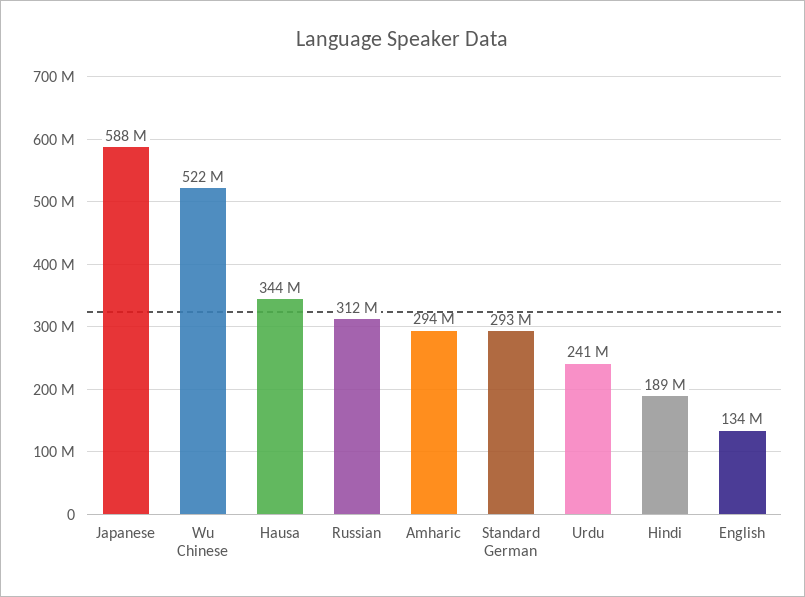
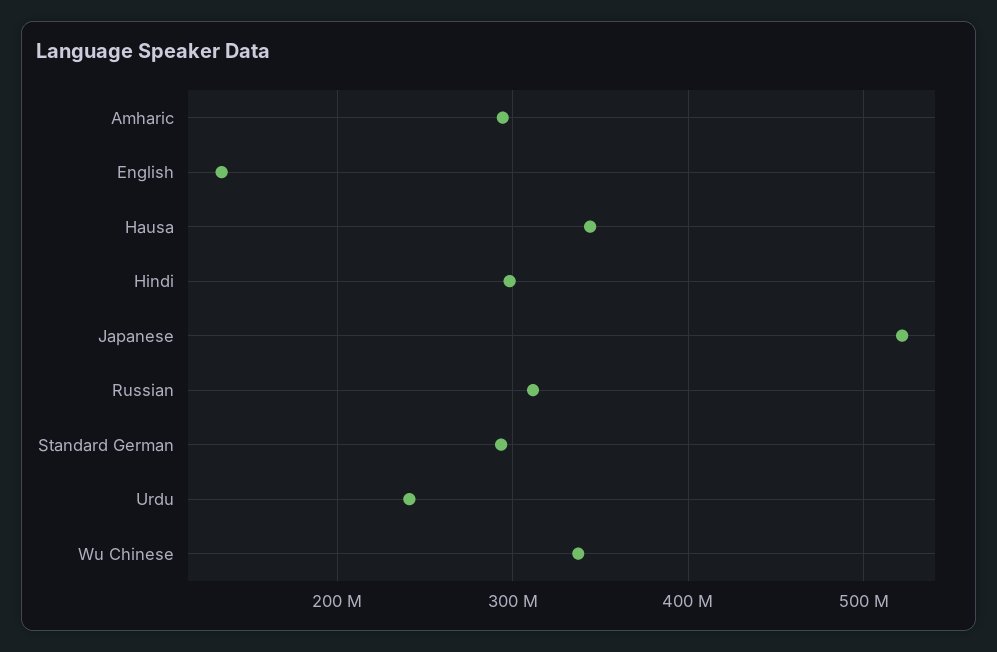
Japanese: 588000000 -> 520000000
Wu Chinese: 522000000 -> 340000000
Hindi: 189000000 -> 300000000

